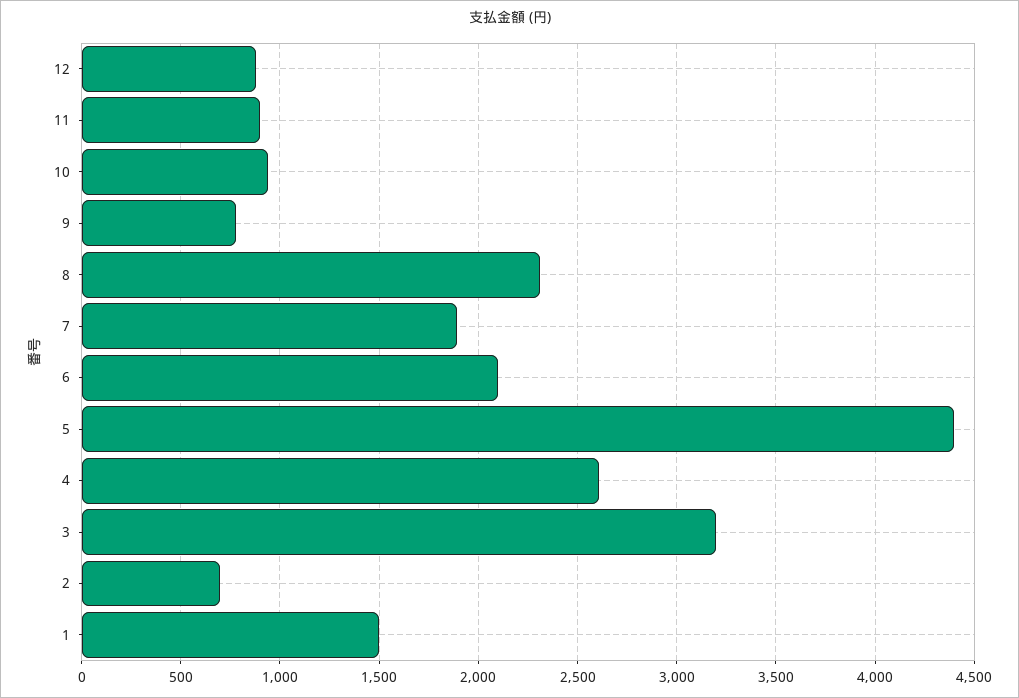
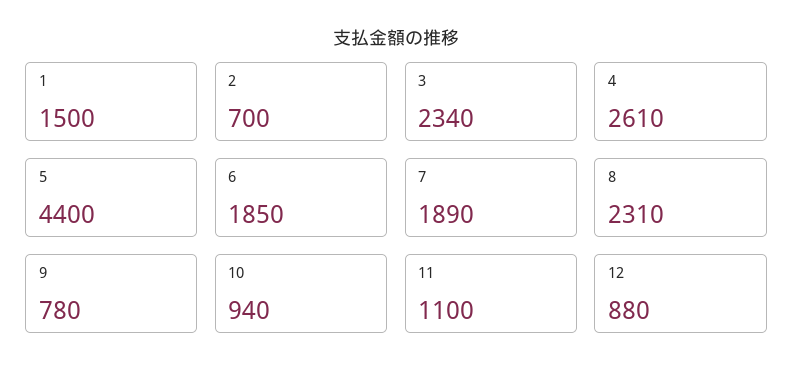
11: 900 -> 1100
6: 2100 -> 1850
3: 3200 -> 2340

